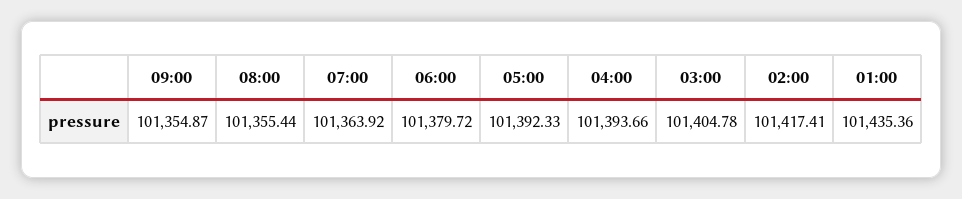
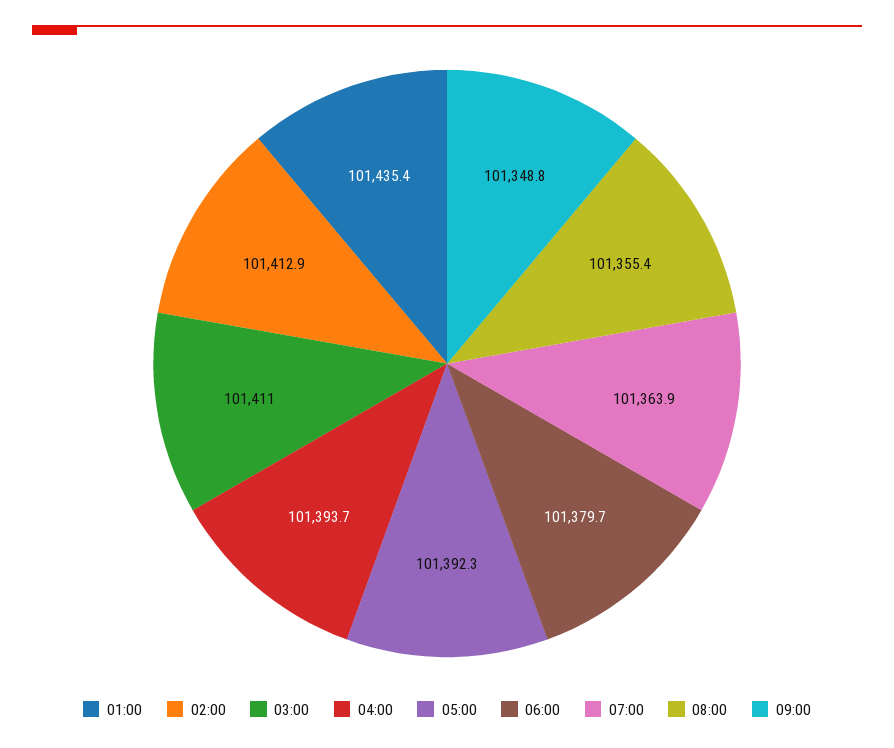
09:00: 101354.87 -> 101348.8
03:00: 101404.78 -> 101411
02:00: 101417.41 -> 101412.9

